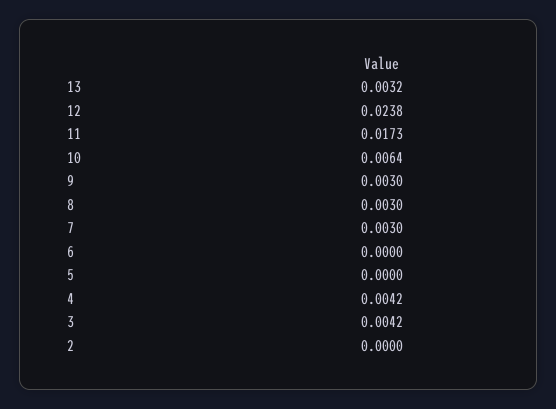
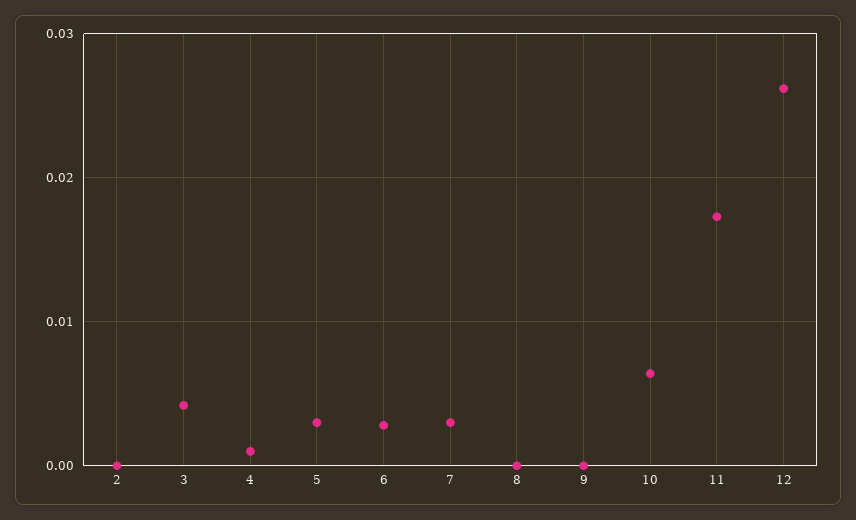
13: 0.0032 -> none
12: 0.0238 -> 0.026
9: 0.003 -> 0
8: 0.003 -> 0
6: 0 -> 0.003
5: 0 -> 0.003
4: 0.0042 -> 0.001

